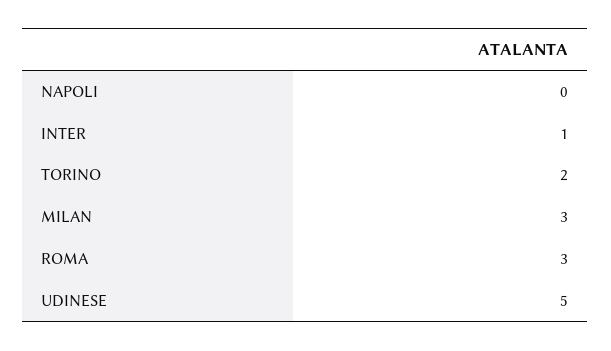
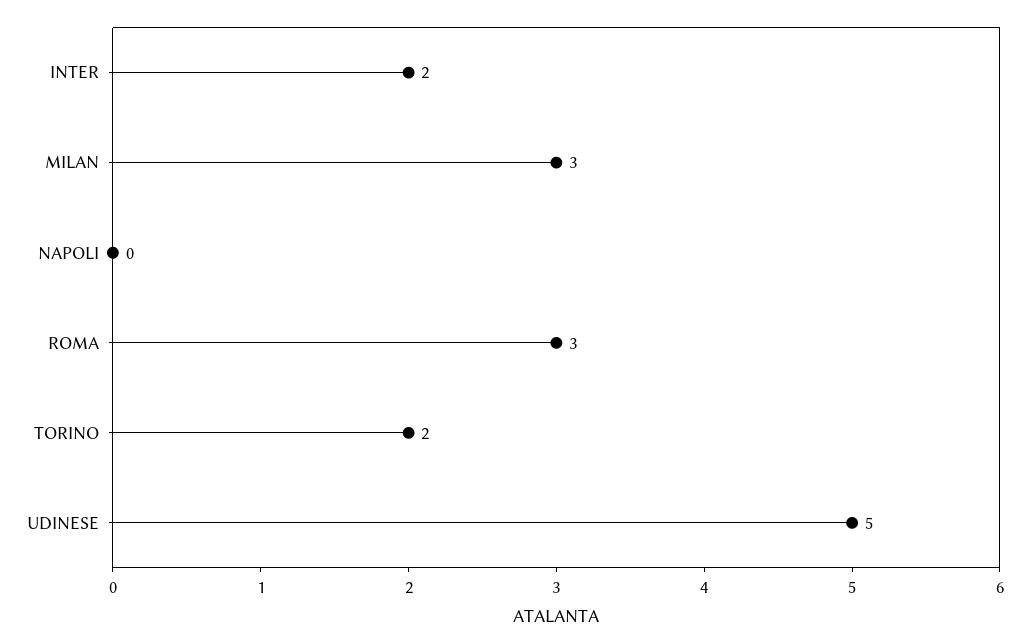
INTER: 1 -> 2

